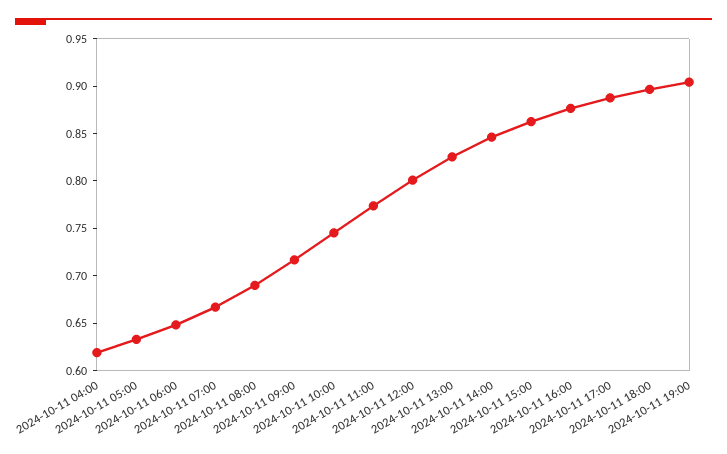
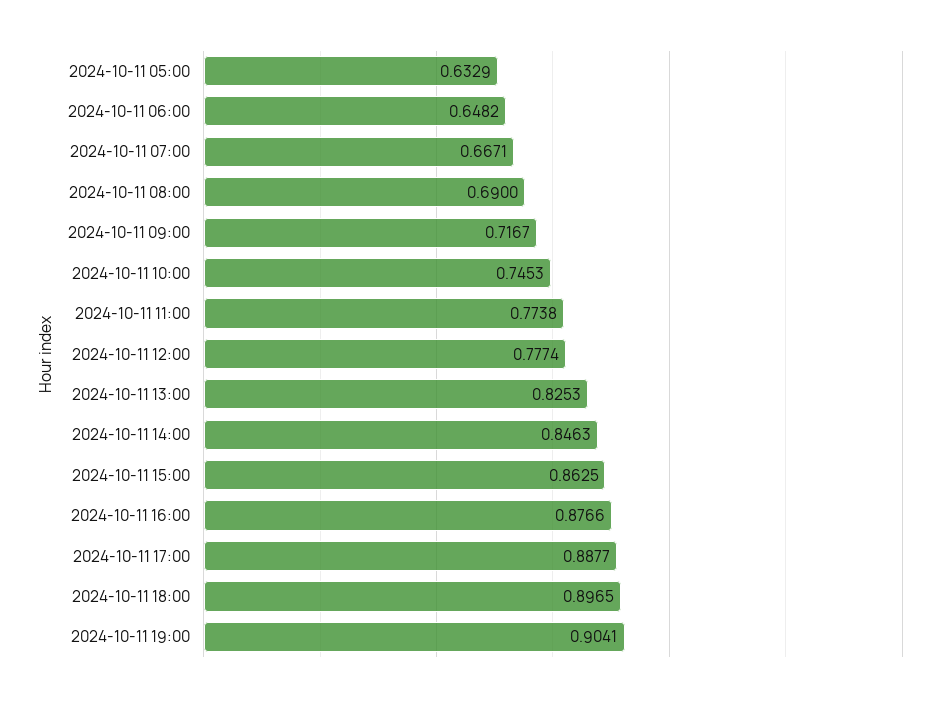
2024-10-11 04:00: 0.62 -> none
2024-10-11 12:00: 0.8 -> 0.7774

